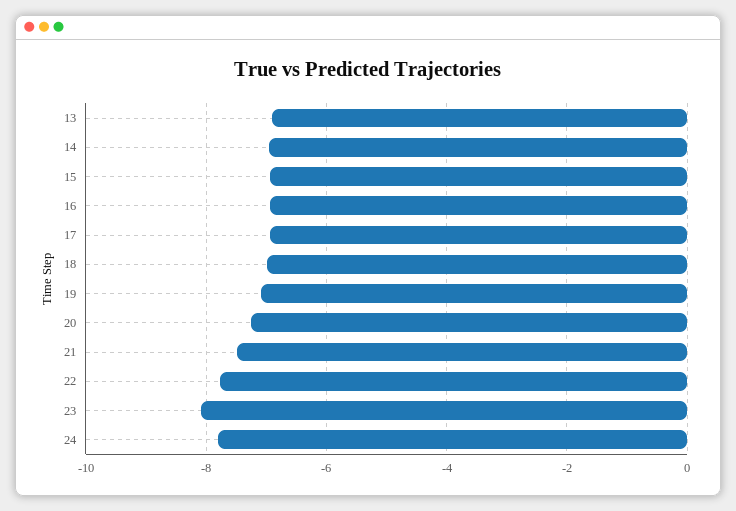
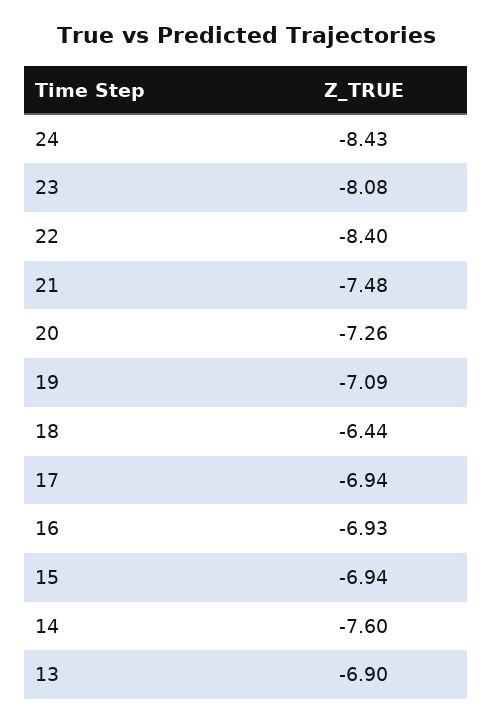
14: -7 -> -7.6
18: -7 -> -6.44
22: -7.8 -> -8.4
24: -7.8 -> -8.43

